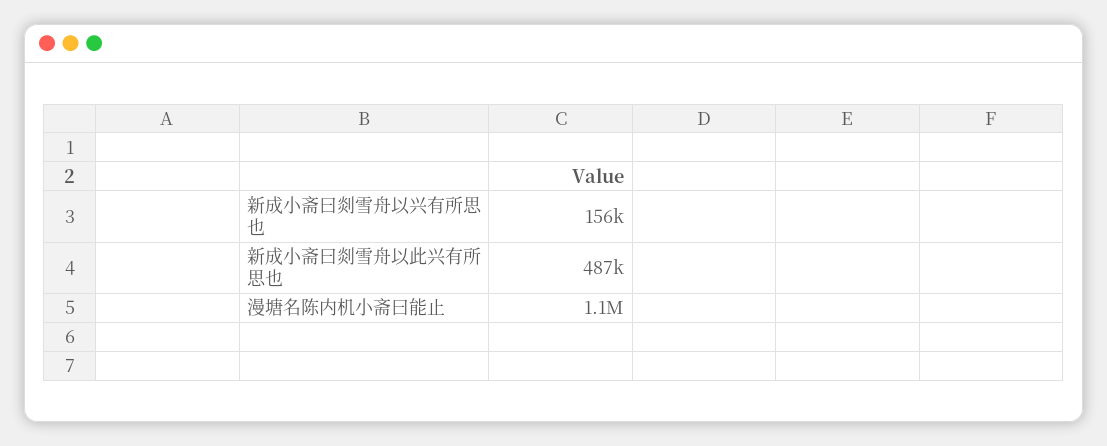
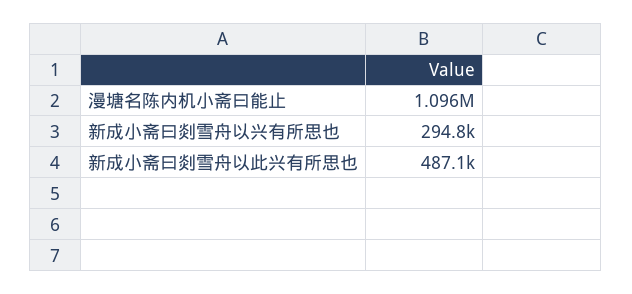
新成小斋曰剡雪舟以兴有所思也: 156000 -> 294800

